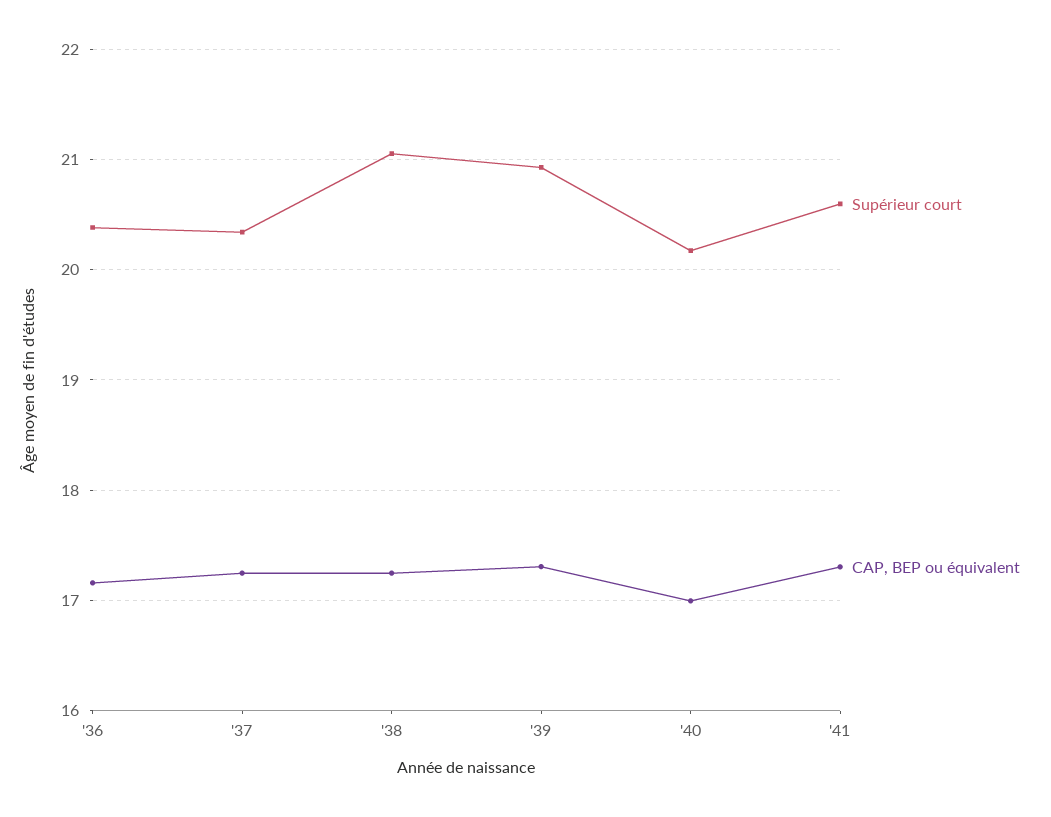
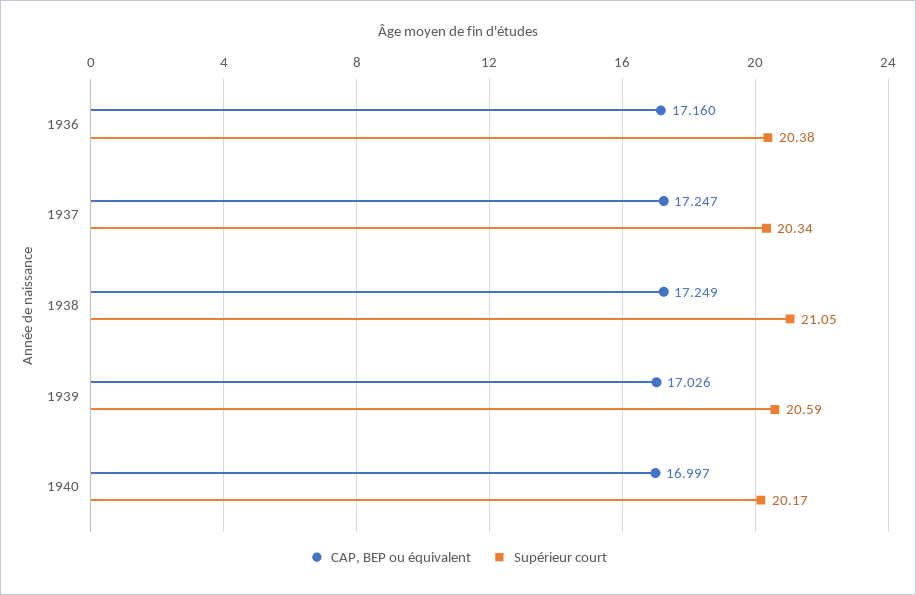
Supérieur court, '39: 20.9 -> 20.59
CAP, BEP ou équivalent, '39: 17.3 -> 17.026
Supérieur court, '41: 20.6 -> none
CAP, BEP ou équivalent, '41: 17.3 -> none

